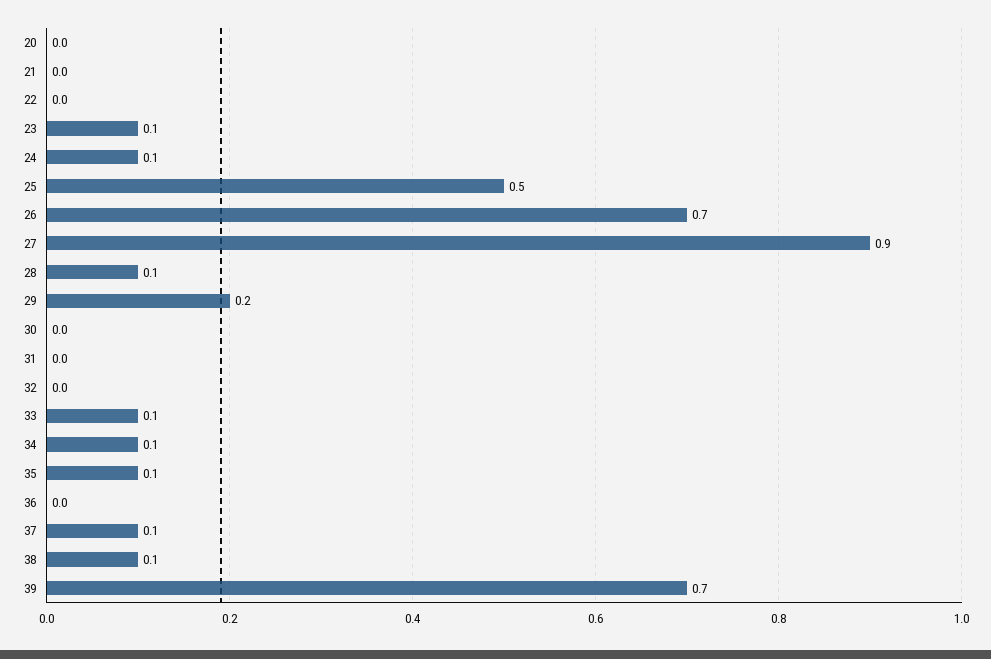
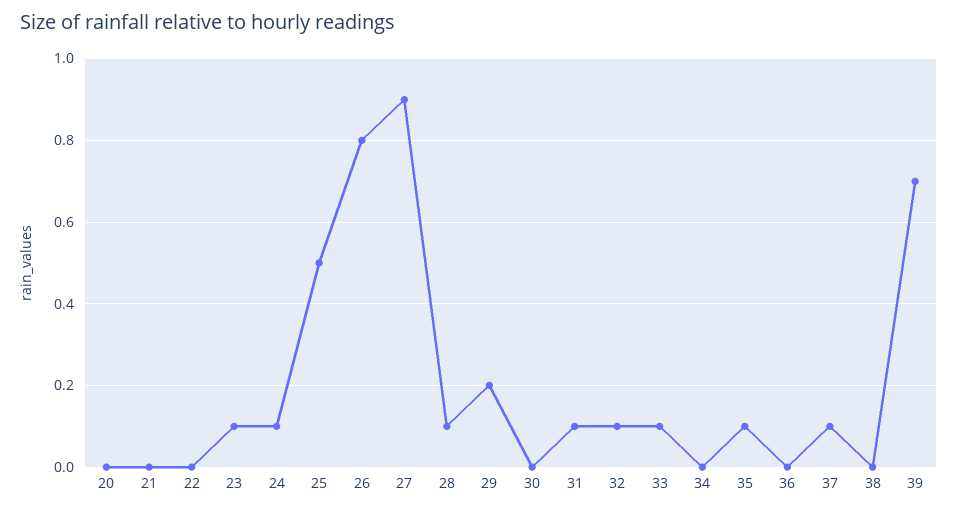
26: 0.7 -> 0.8
31: 0 -> 0.1
32: 0 -> 0.1
34: 0.1 -> 0
38: 0.1 -> 0

